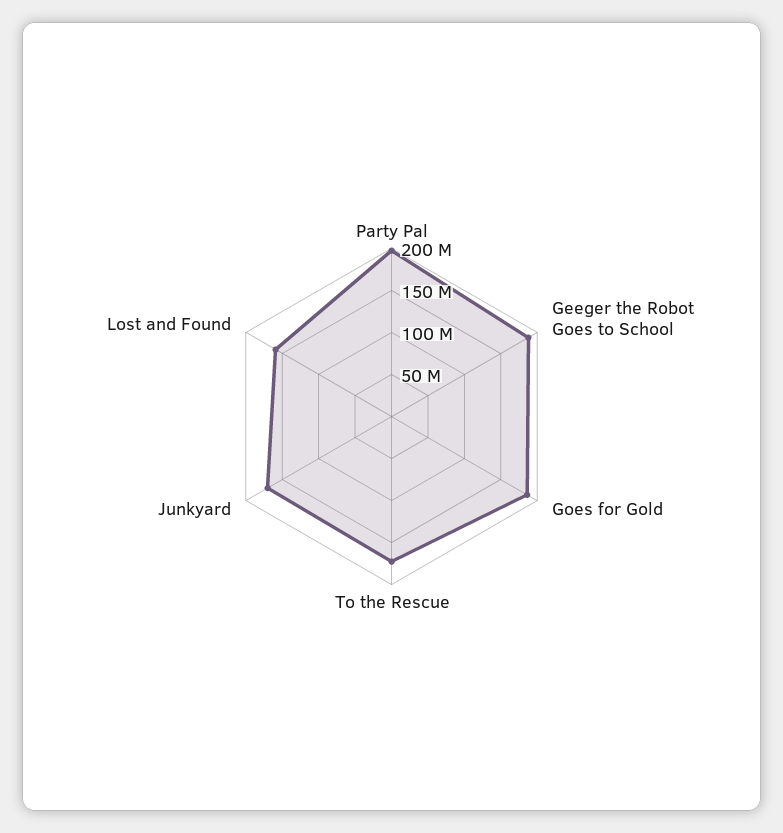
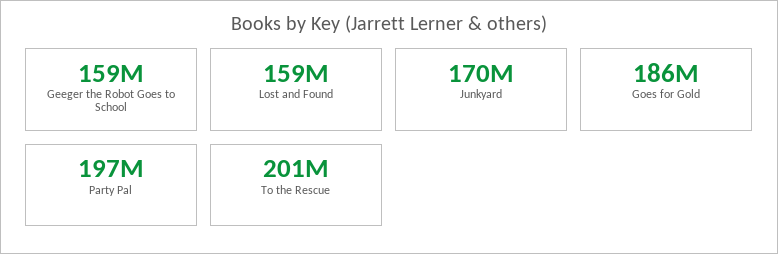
Geeger the Robot Goes to School: 190000000 -> 159000000
To the Rescue: 170000000 -> 201000000

